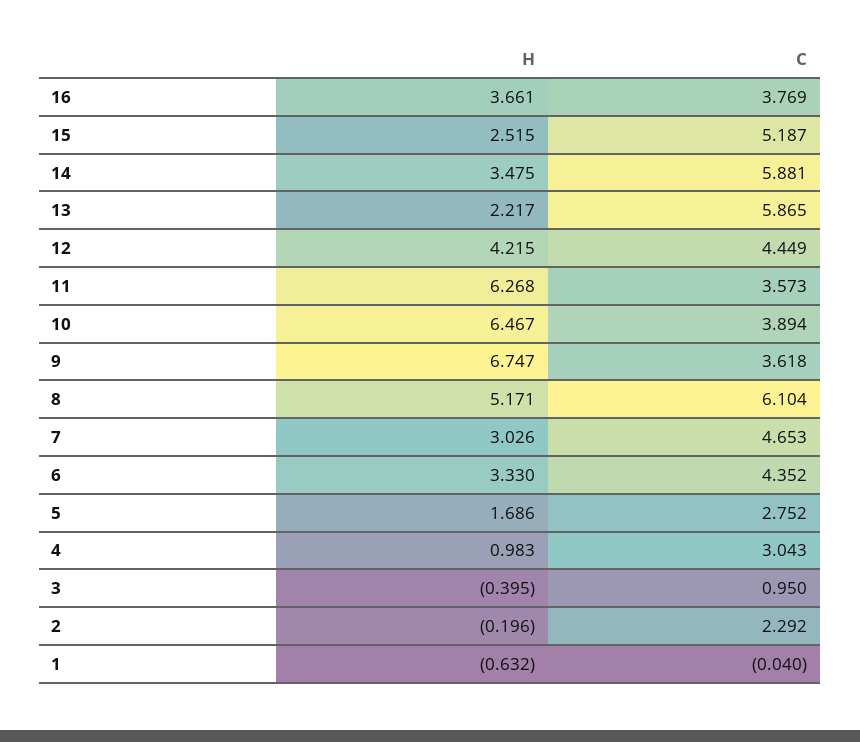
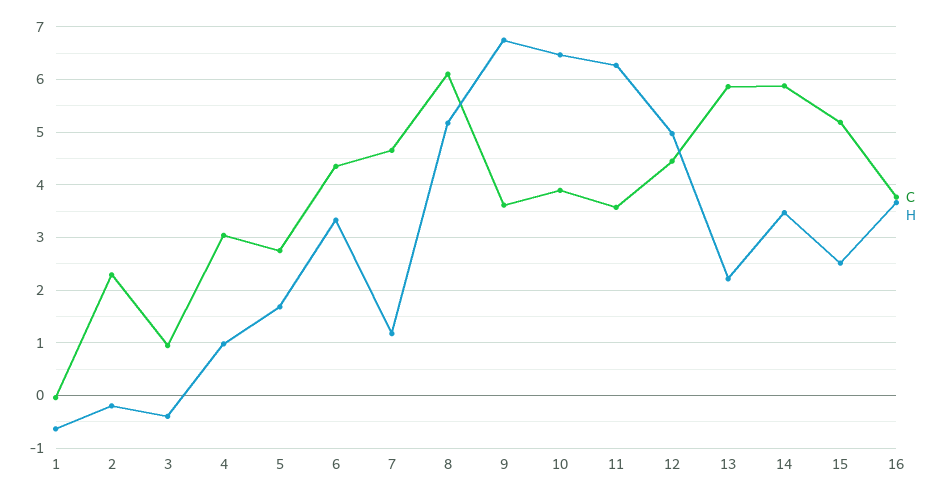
H, 12: 4.215 -> 5
H, 7: 3.026 -> 1.2

